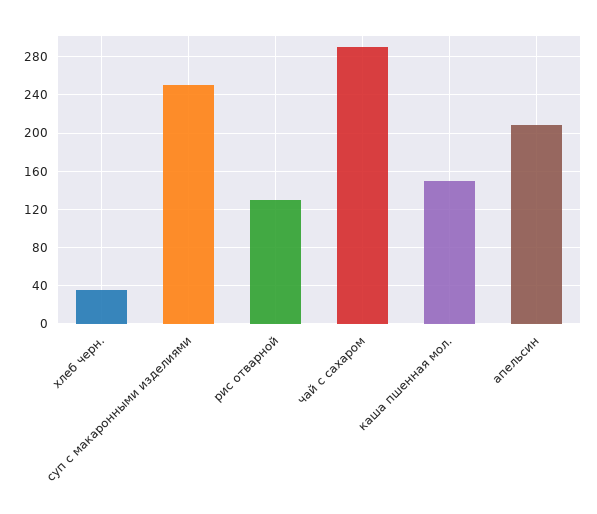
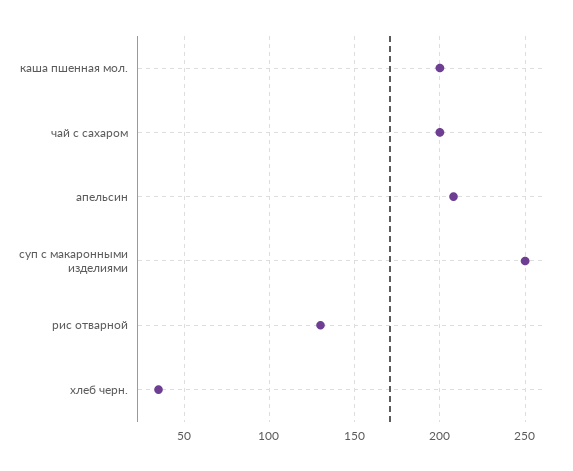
чай с сахаром: 290 -> 200
каша пшенная мол.: 150 -> 200

